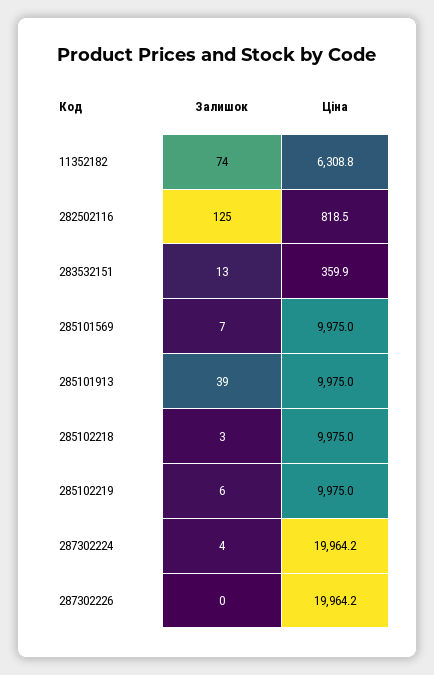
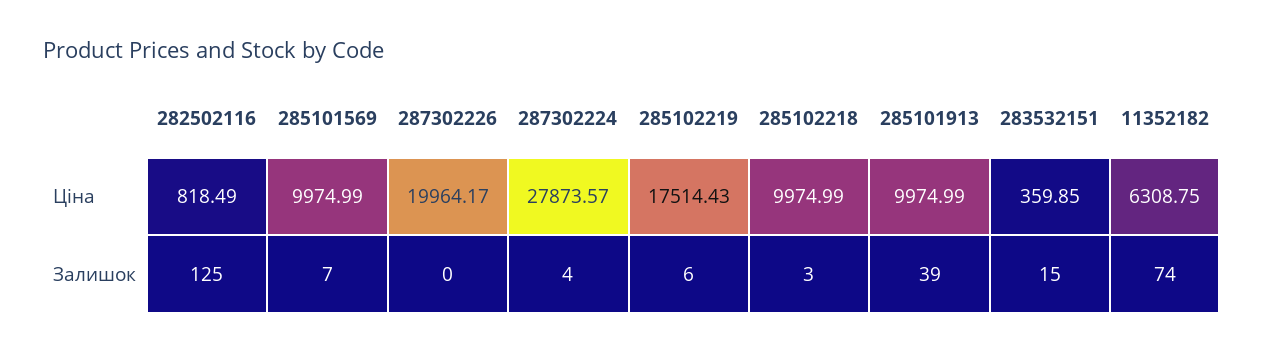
Залишок, 283532151: 13 -> 15
Ціна, 285102219: 9975 -> 17514.43
Ціна, 287302224: 19964.2 -> 27873.57

